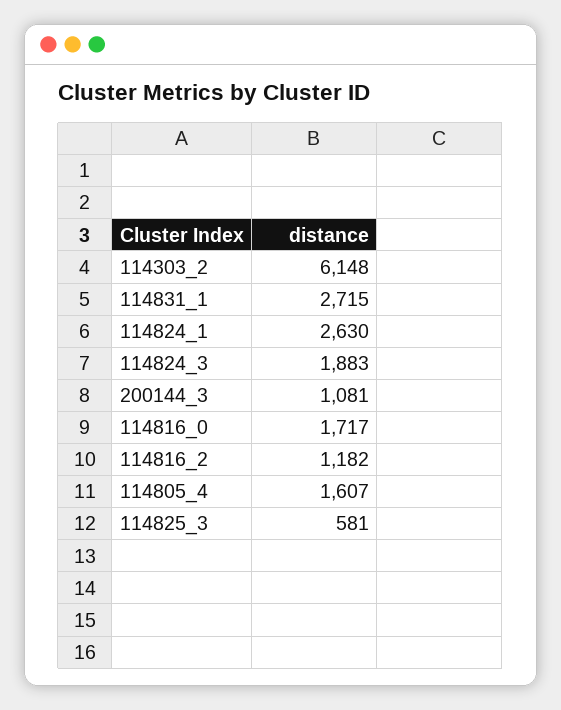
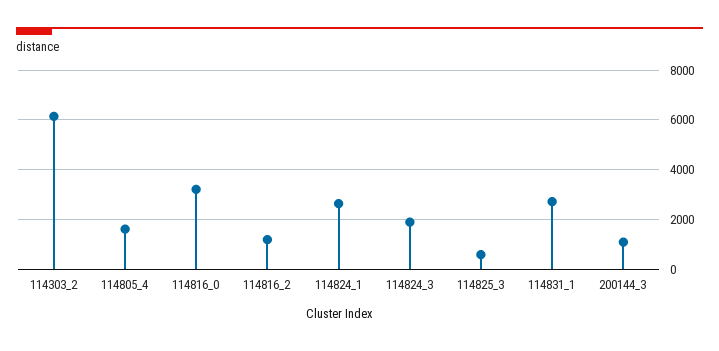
114816_0: 1717 -> 3250

